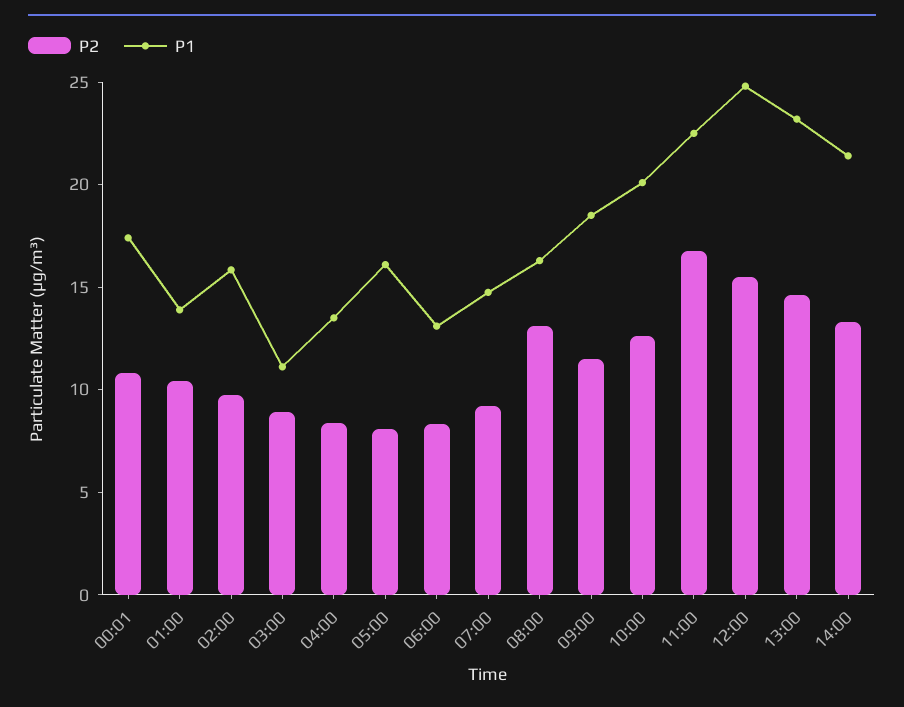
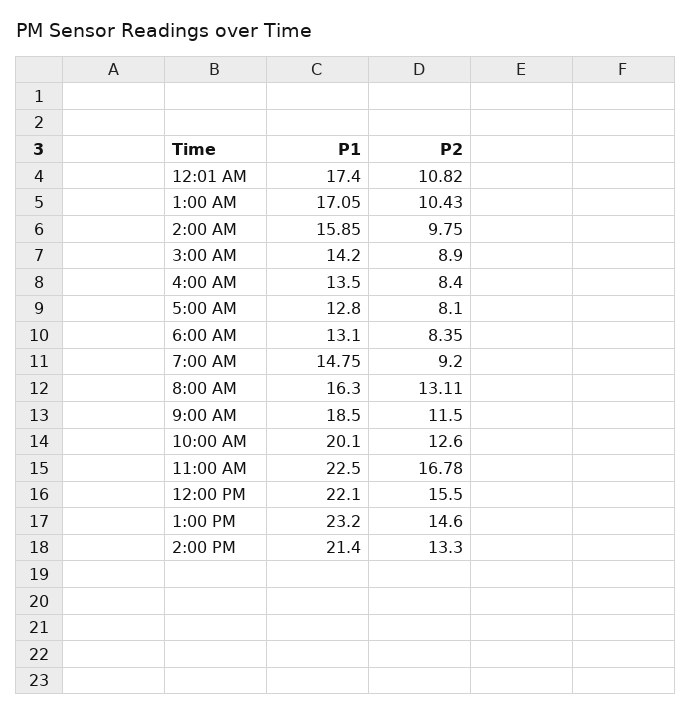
P1, 01:00: 14 -> 17.05
P1, 03:00: 11 -> 14.2
P1, 05:00: 16 -> 12.8
P1, 12:00: 25 -> 22.1

